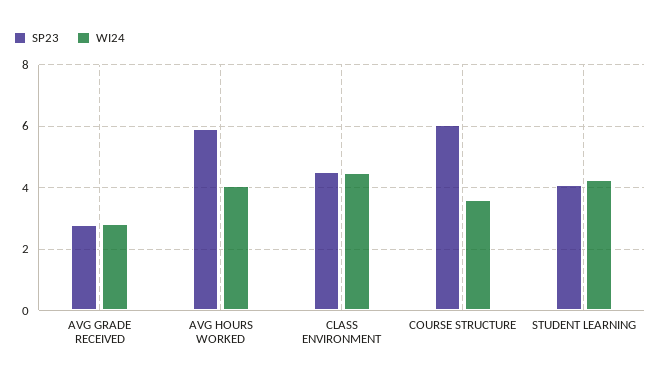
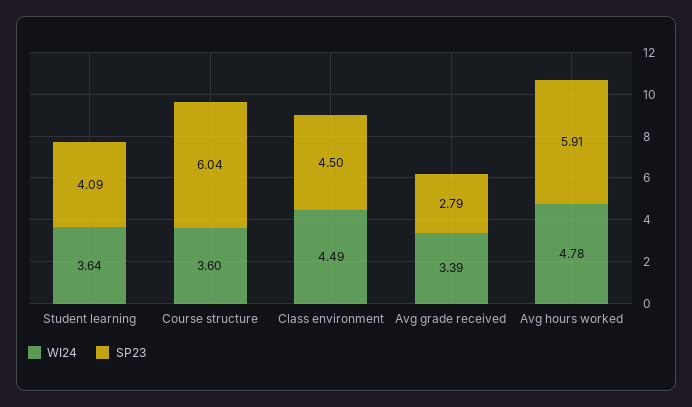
WI24, AVG GRADE RECEIVED: 2.8 -> 3.39
WI24, AVG HOURS WORKED: 4 -> 4.78
WI24, STUDENT LEARNING: 4.2 -> 3.64

